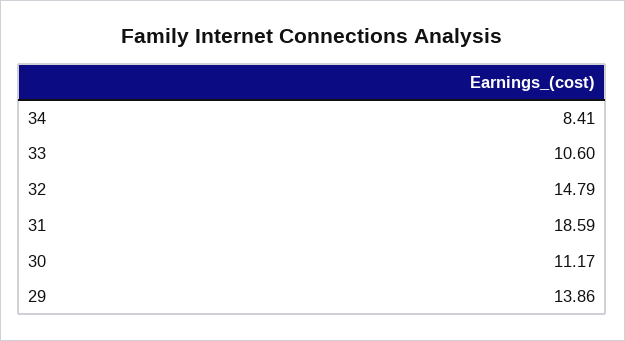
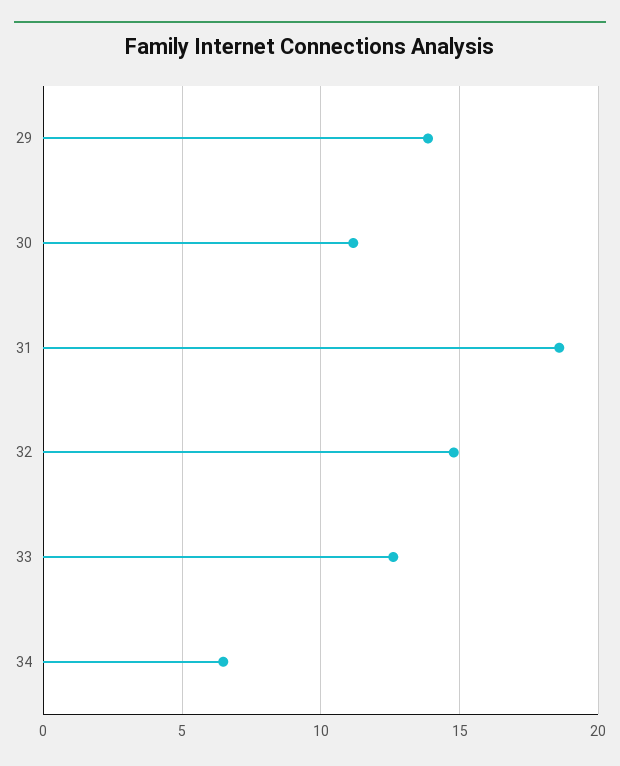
34: 8.41 -> 6.5
33: 10.6 -> 12.5

